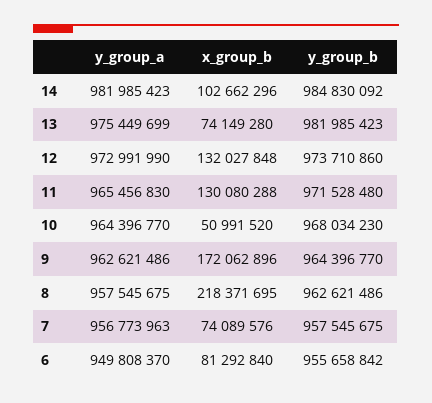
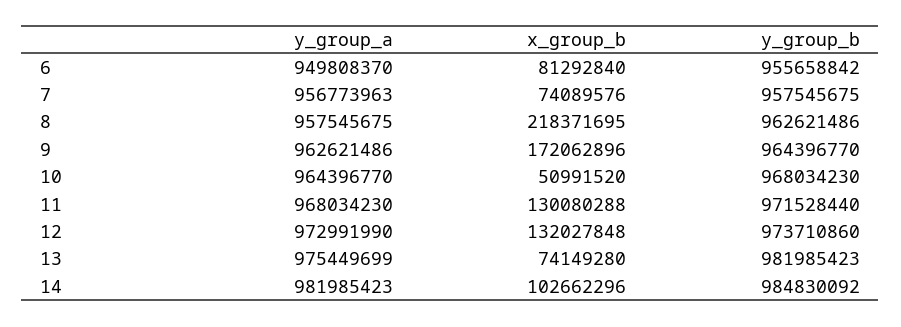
y_group_a, 11: 965456830 -> 968034230
y_group_b, 11: 971528480 -> 971528440

